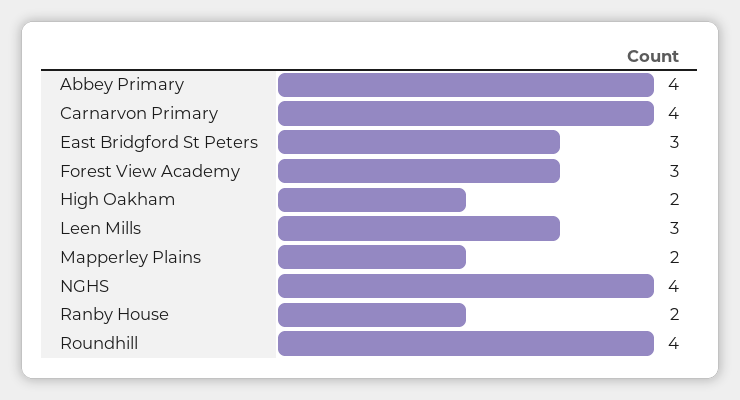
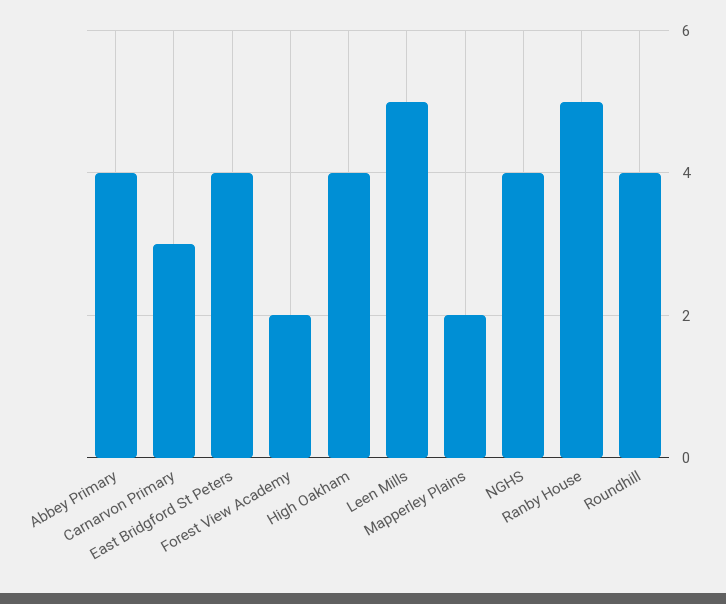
Carnarvon Primary: 4 -> 3
East Bridgford St Peters: 3 -> 4
Forest View Academy: 3 -> 2
High Oakham: 2 -> 4
Leen Mills: 3 -> 5
Ranby House: 2 -> 5

